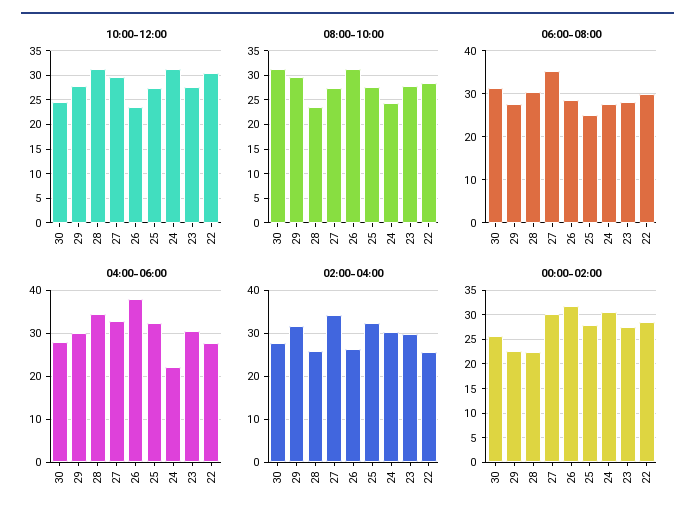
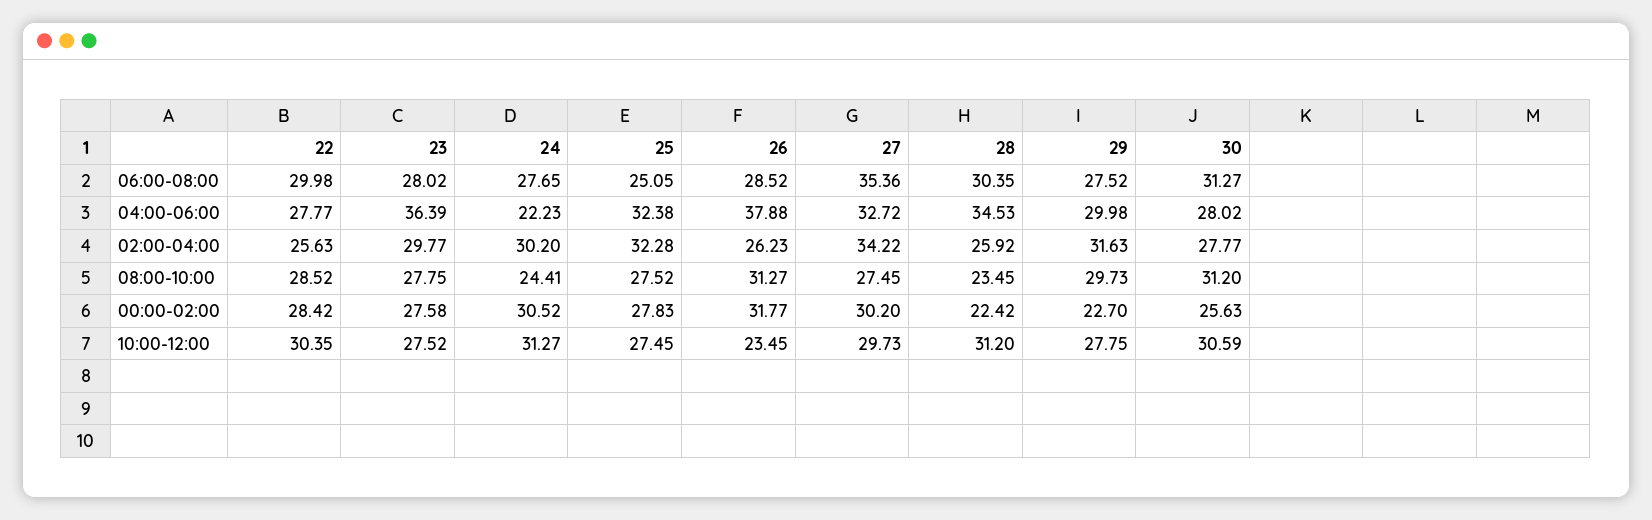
10:00-12:00, 30: 25 -> 30.59
04:00-06:00, 23: 30 -> 36.39

